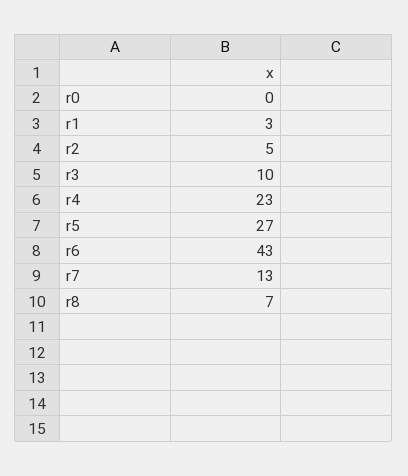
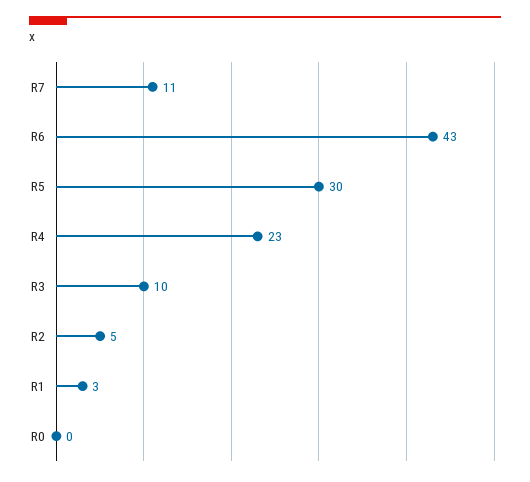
r5: 27 -> 30
r7: 13 -> 11
r8: 7 -> none

